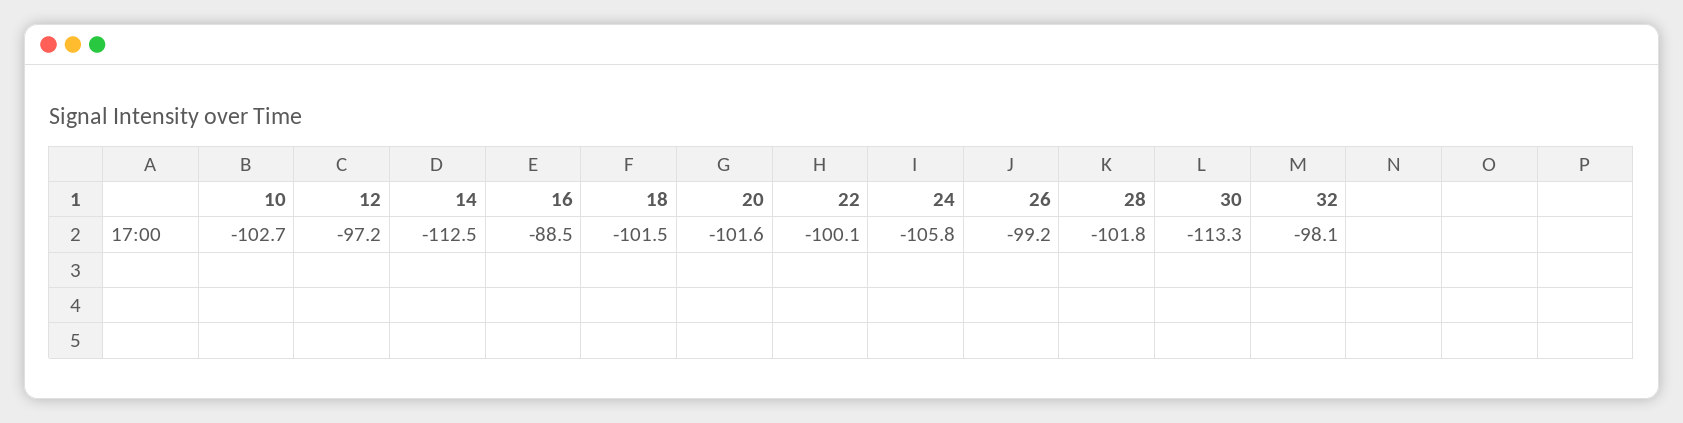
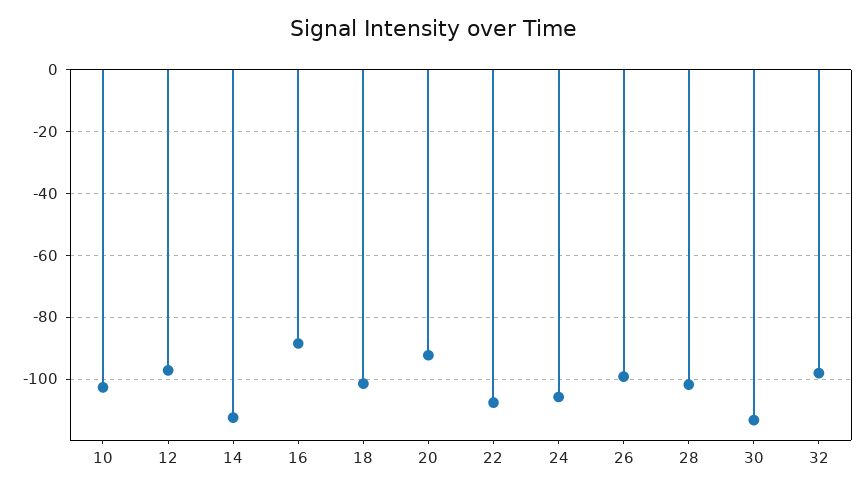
20: -101.6 -> -92
22: -100.1 -> -108

